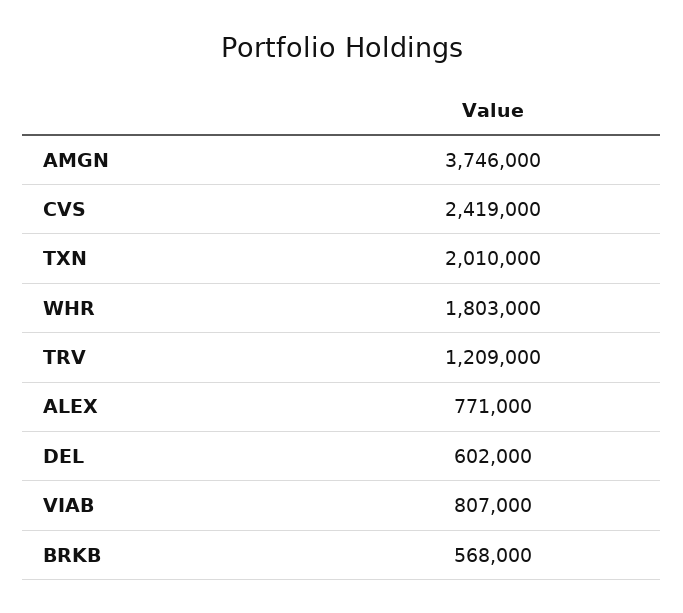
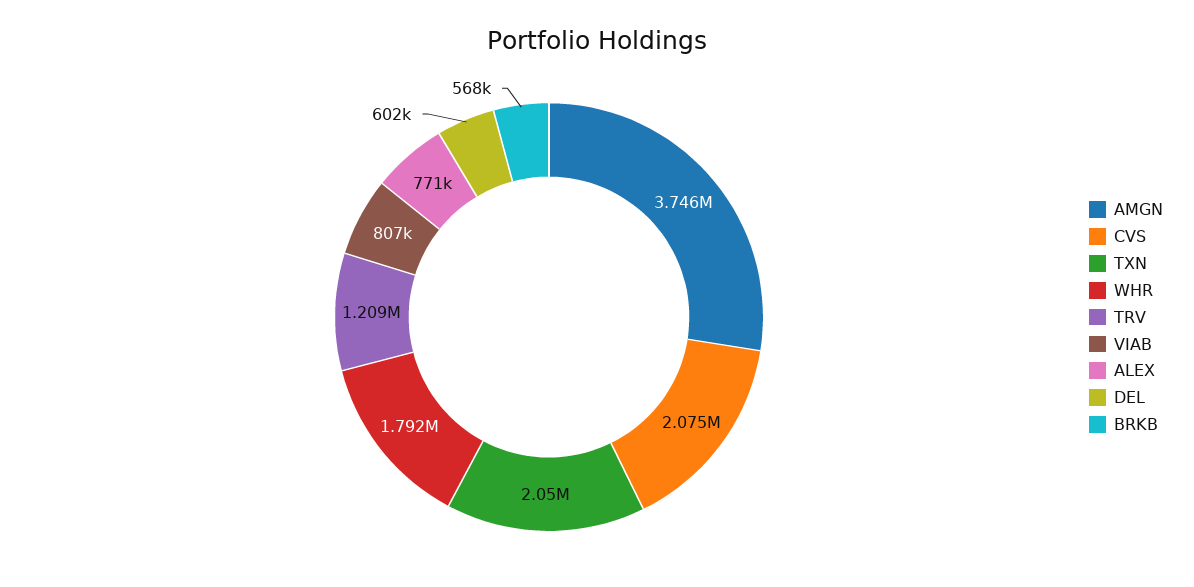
CVS: 2419000 -> 2075000
TXN: 2010000 -> 2050000
WHR: 1803000 -> 1792000

